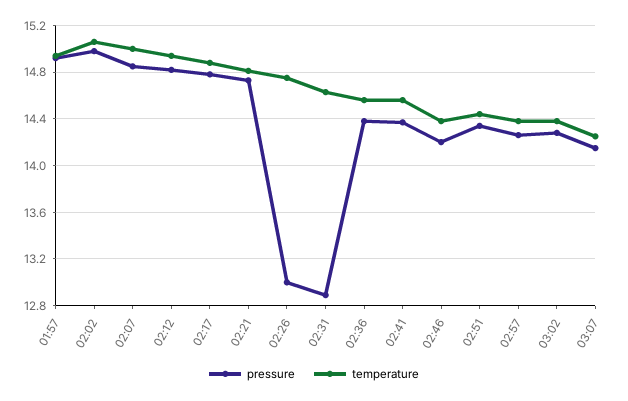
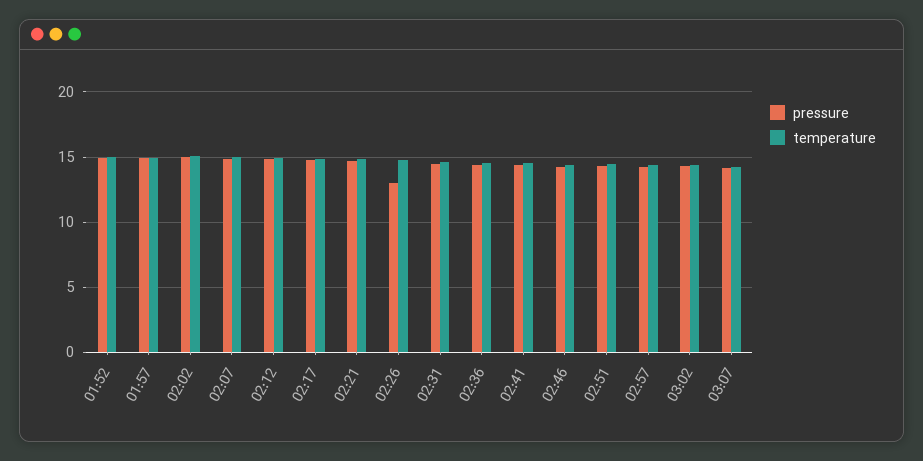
pressure, 02:31: 12.9 -> 14.5
pressure, 01:52: none -> 15
temperature, 01:52: none -> 15

